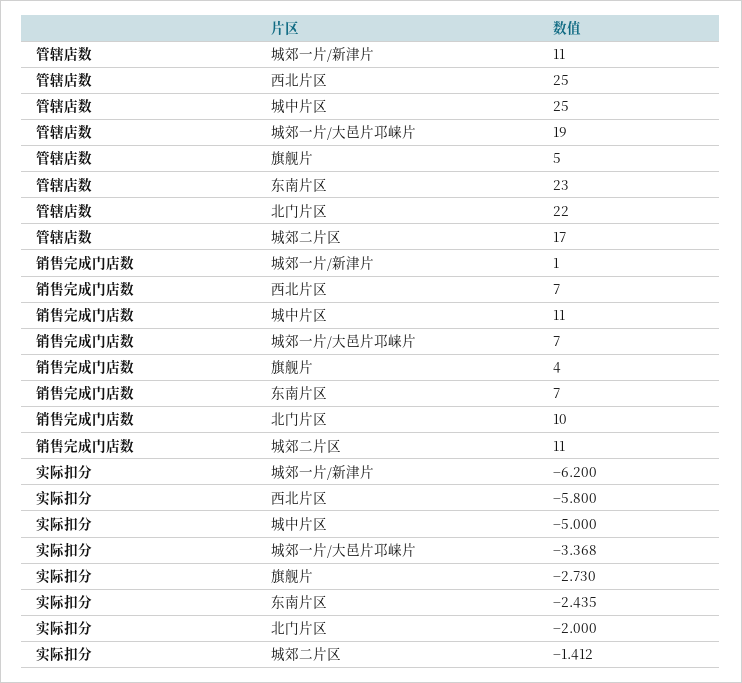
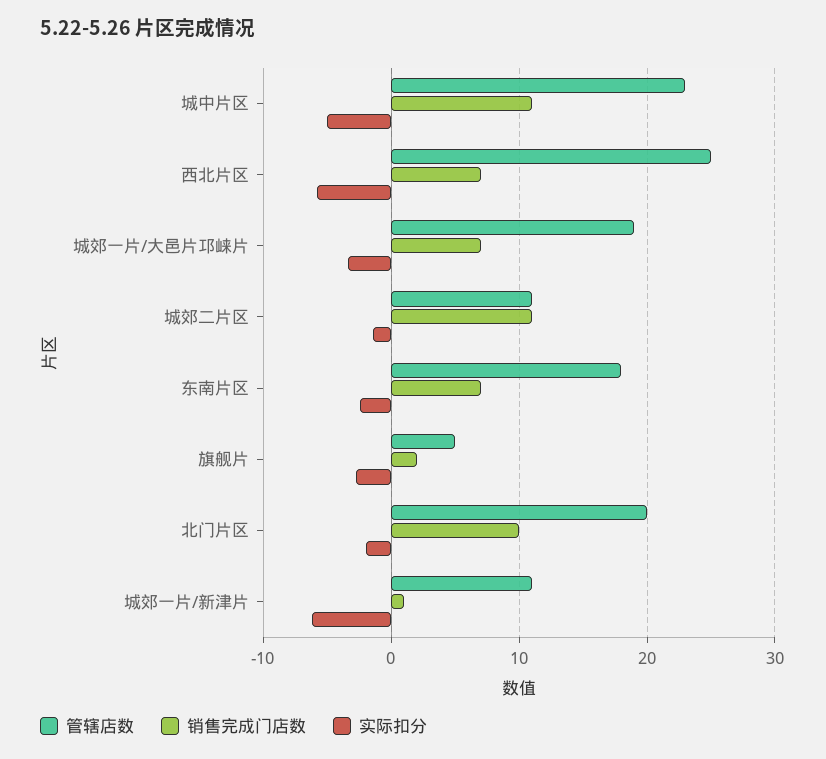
管辖店数, 城中片区: 25 -> 23
管辖店数, 东南片区: 23 -> 18
管辖店数, 北门片区: 22 -> 20
管辖店数, 城郊二片区: 17 -> 11
销售完成门店数, 旗舰片: 4 -> 2

